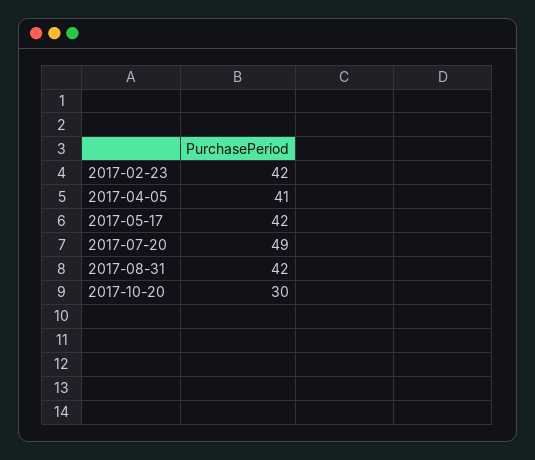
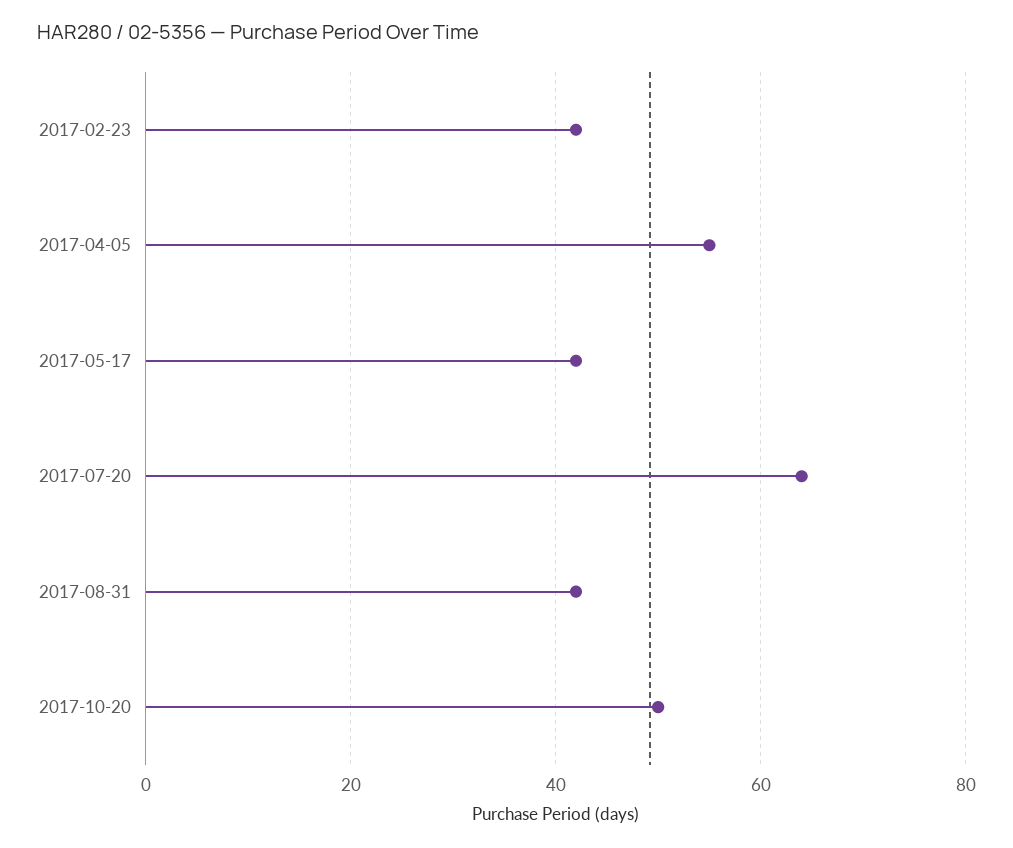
2017-04-05: 41 -> 55
2017-07-20: 49 -> 65
2017-10-20: 30 -> 50

